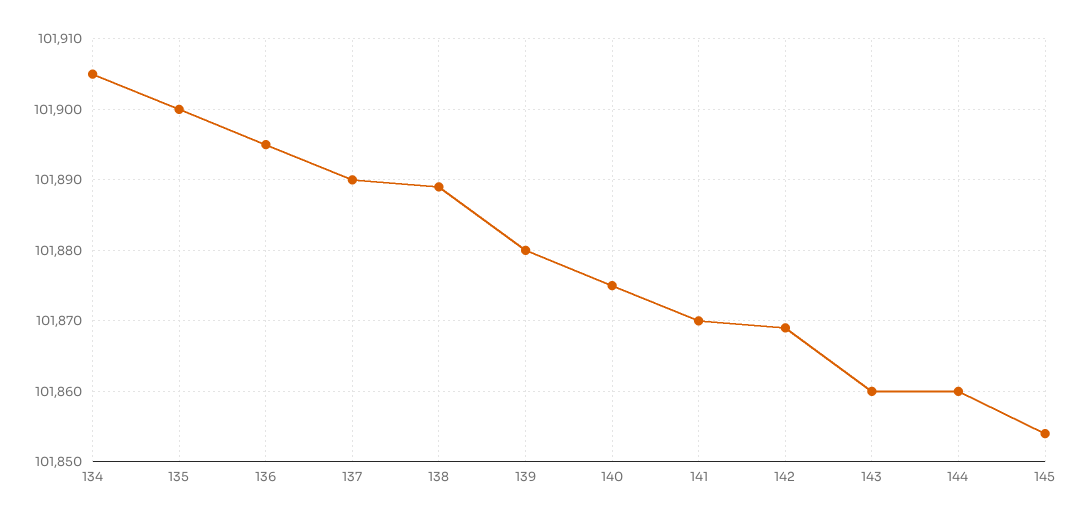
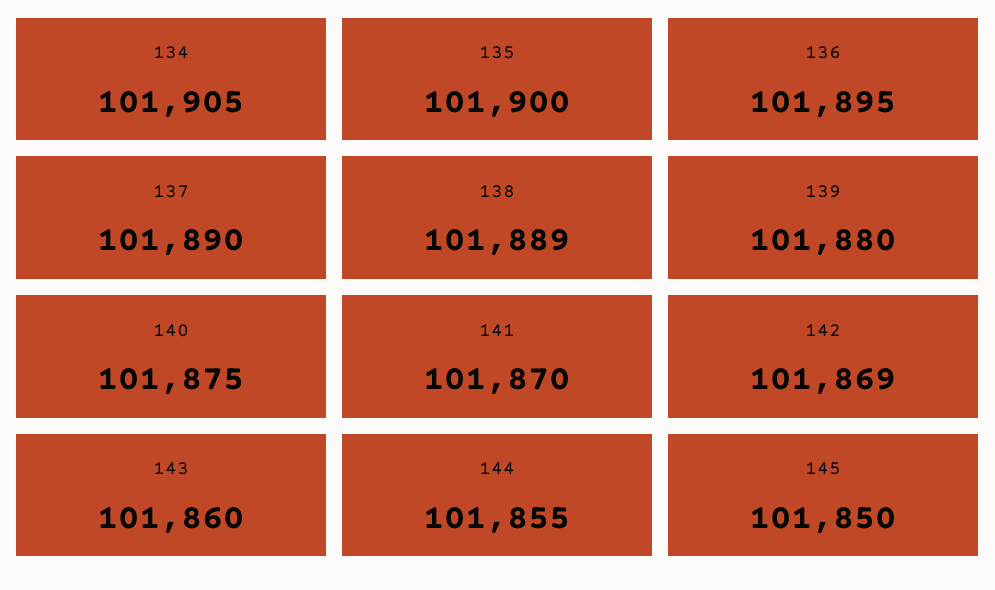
144: 101860 -> 101855
145: 101854 -> 101850

